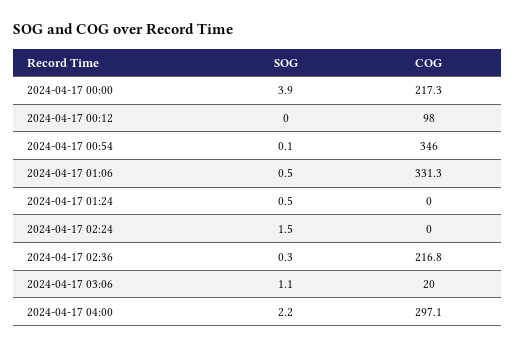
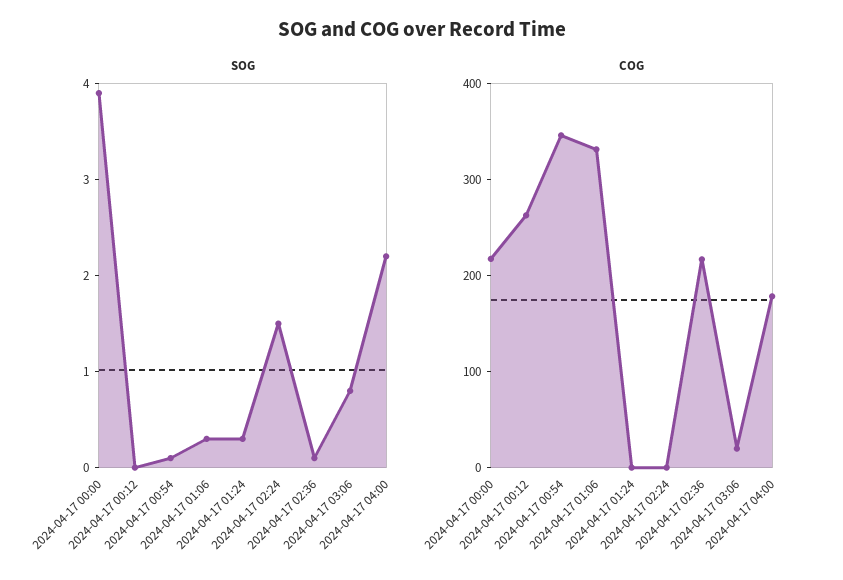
COG, 2024-04-17 00:12: 98 -> 260
SOG, 2024-04-17 01:06: 0.5 -> 0.3
SOG, 2024-04-17 01:24: 0.5 -> 0.3
SOG, 2024-04-17 02:36: 0.3 -> 0.1
SOG, 2024-04-17 03:06: 1.1 -> 0.8
COG, 2024-04-17 04:00: 297.1 -> 180

